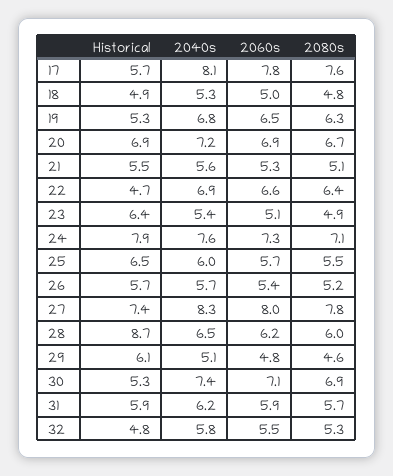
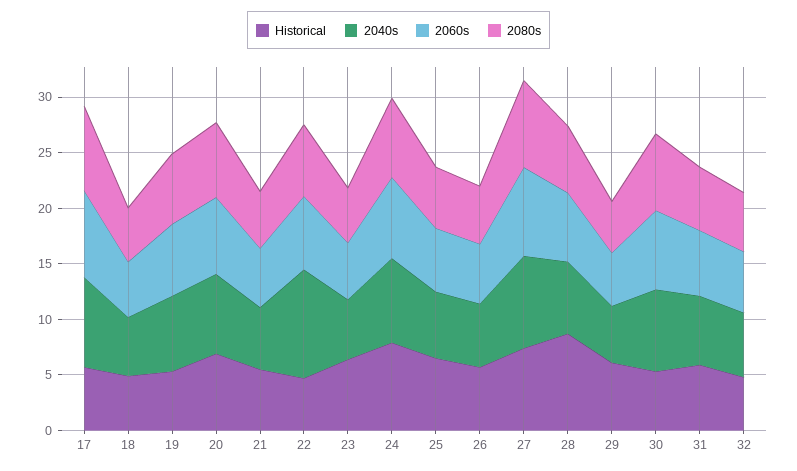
2040s, 22: 6.9 -> 10

